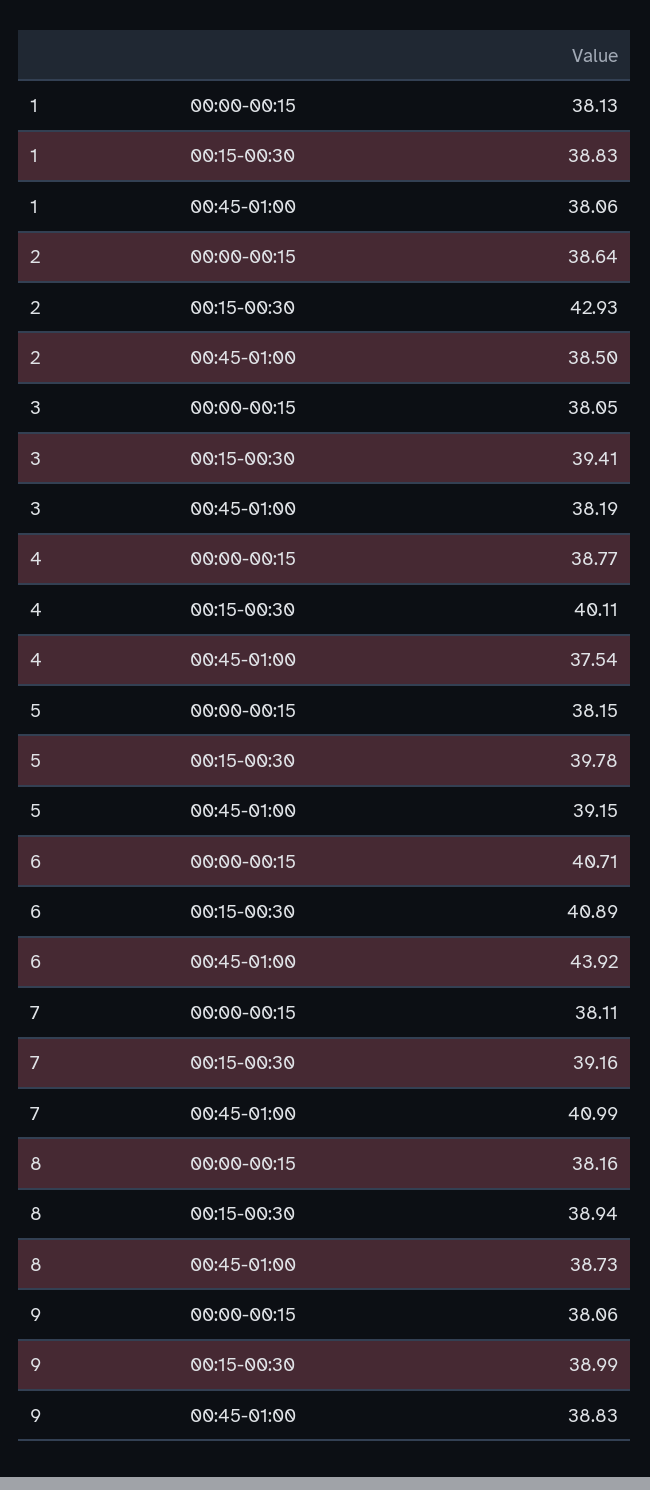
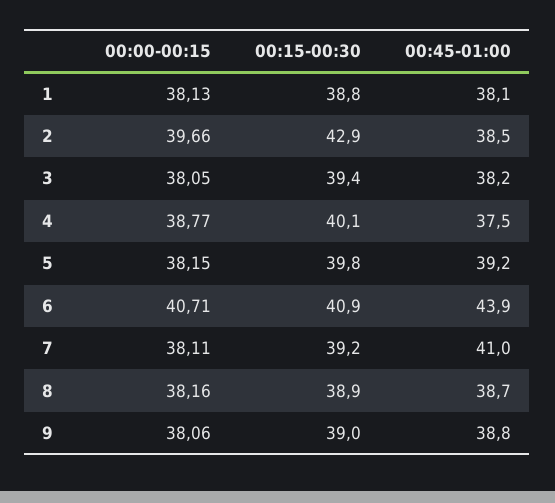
2, 00:00-00:15: 38.64 -> 39.66

